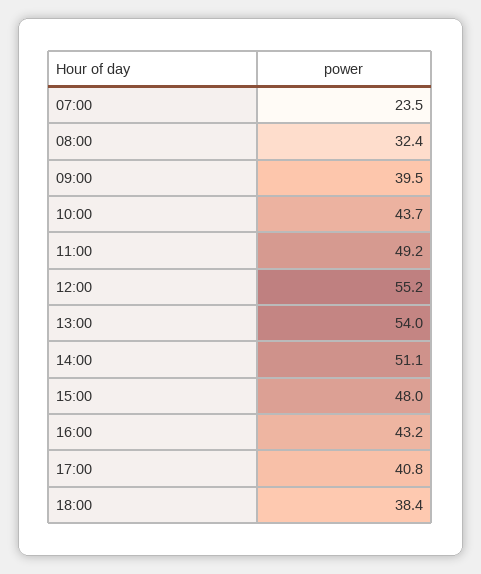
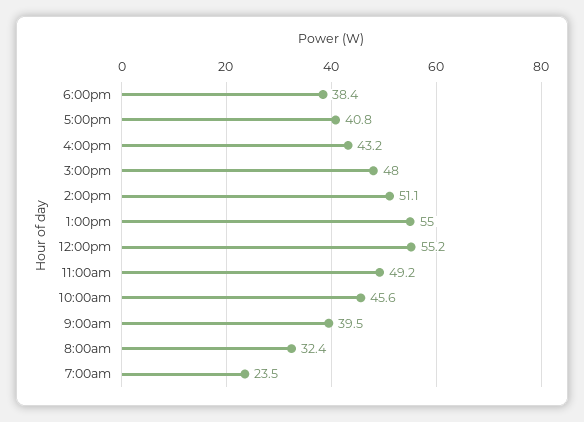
10:00: 43.7 -> 45.6
13:00: 54 -> 55

